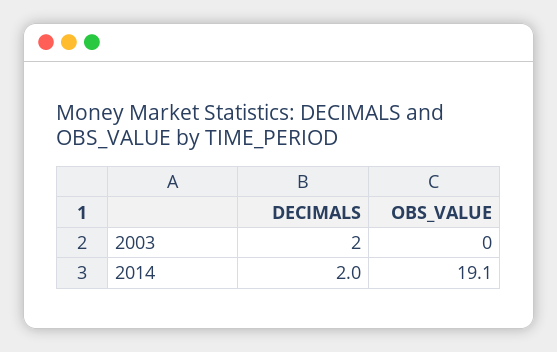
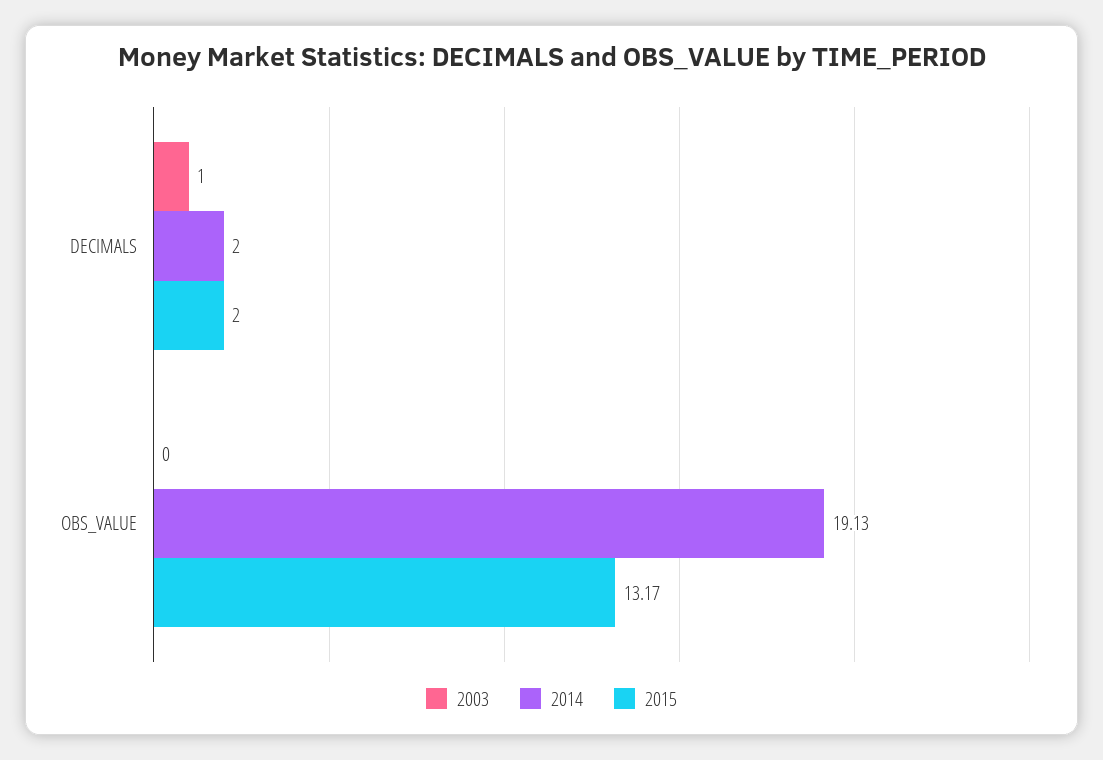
2003, DECIMALS: 2 -> 1
2015, DECIMALS: none -> 2
2015, OBS_VALUE: none -> 13.17

